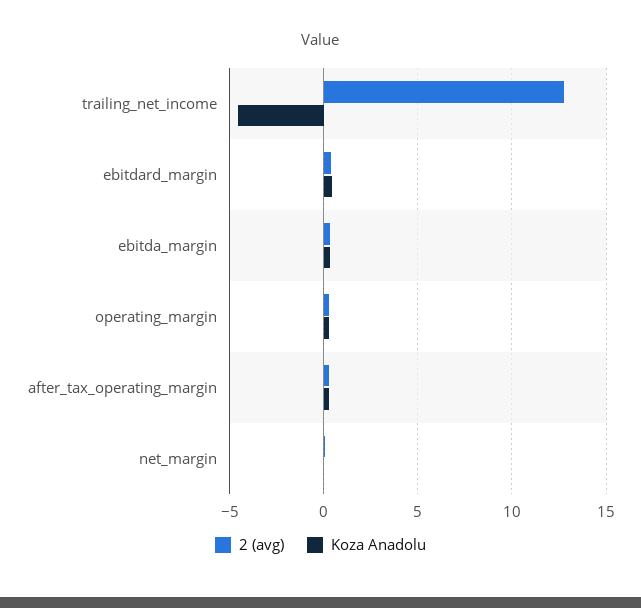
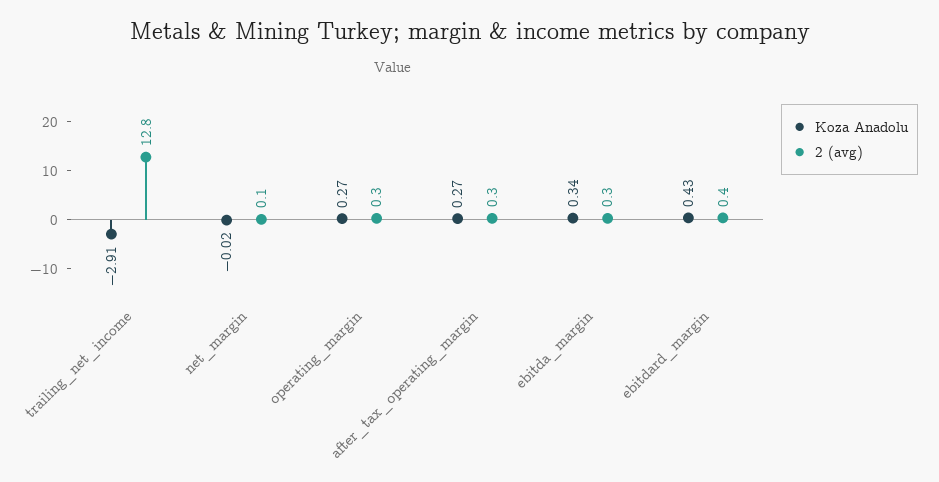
Koza Anadolu, trailing_net_income: -4.5 -> -2.91

